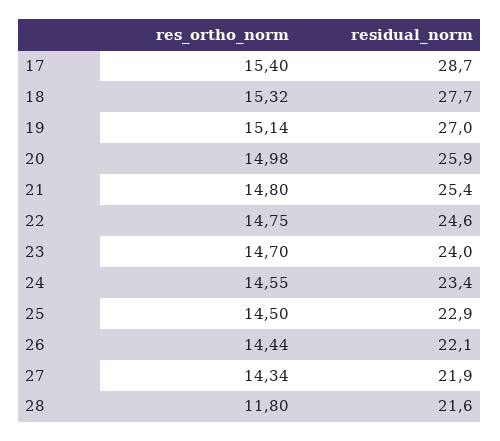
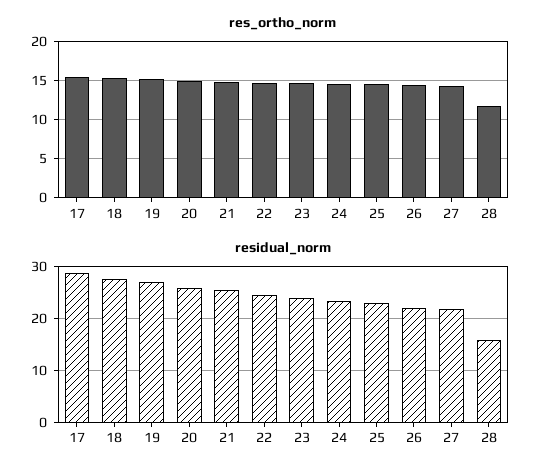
residual_norm, 28: 21.6 -> 16

